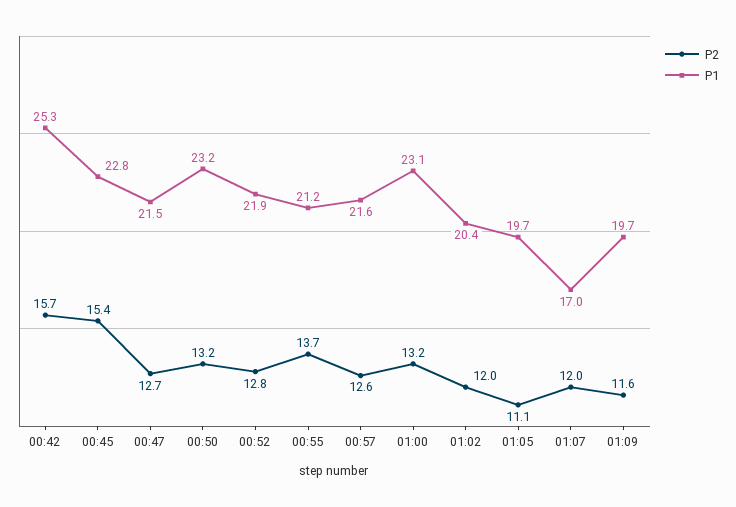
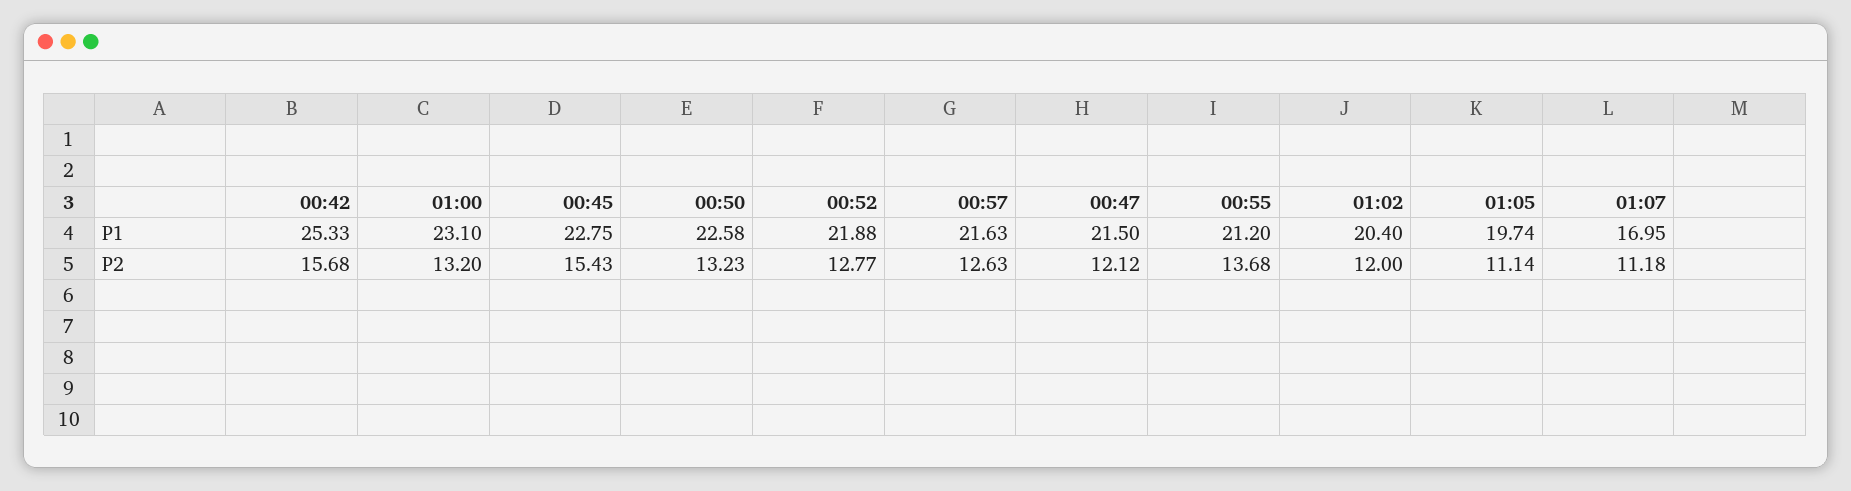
P2, 00:47: 12.7 -> 12.12
P1, 00:50: 23.2 -> 22.58
P2, 01:07: 12 -> 11.18
P2, 01:09: 11.6 -> none
P1, 01:09: 19.7 -> none

